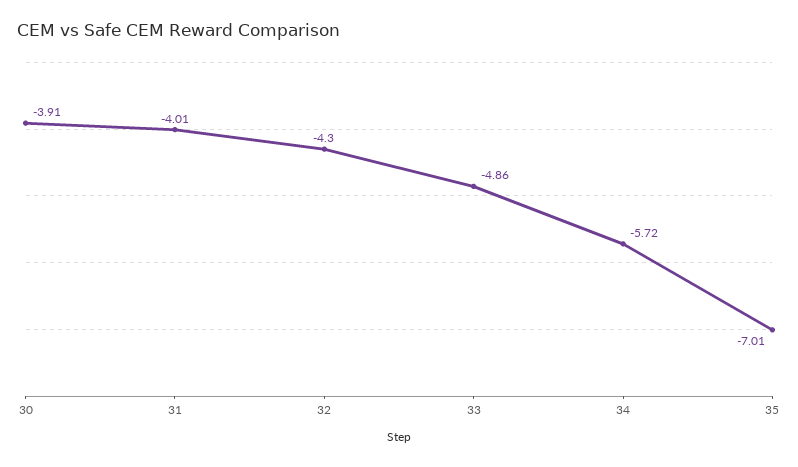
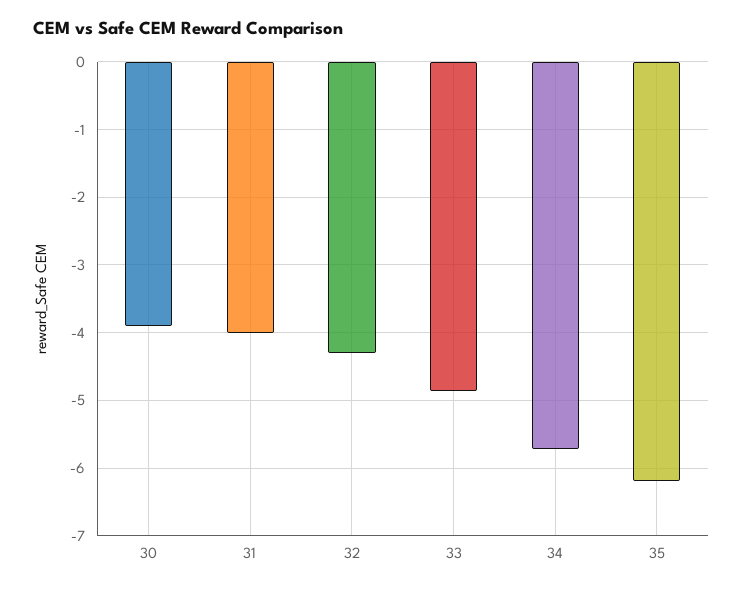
35: -7.01 -> -6.2

